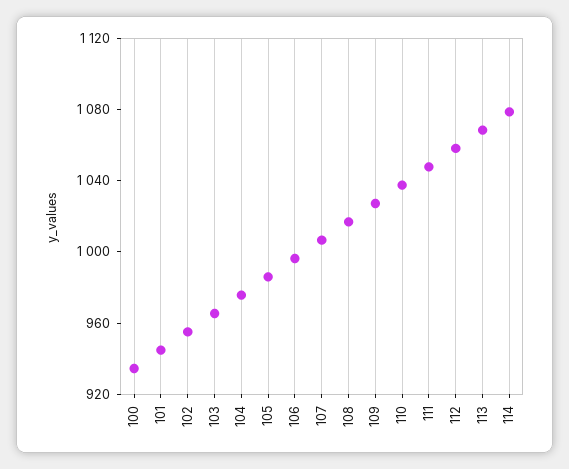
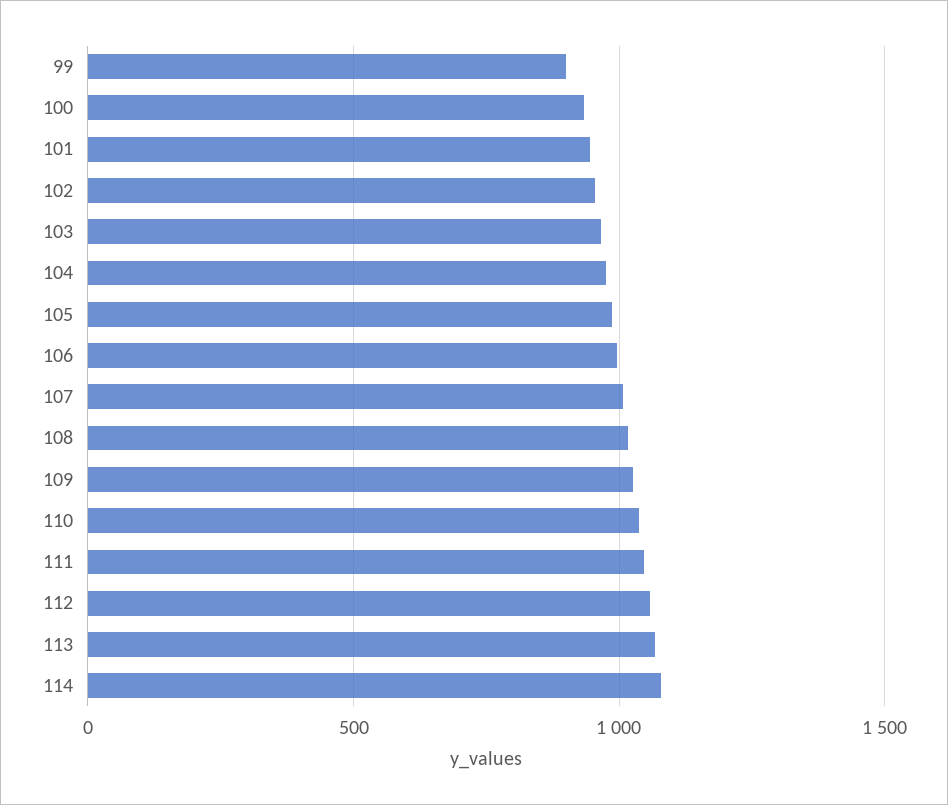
99: none -> 900

